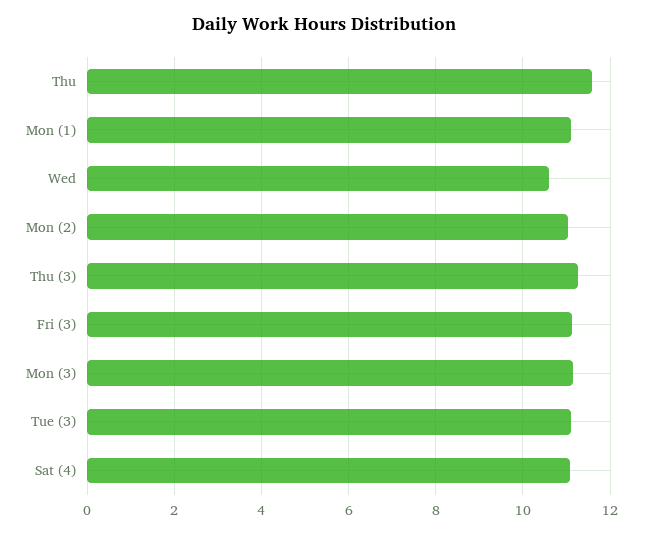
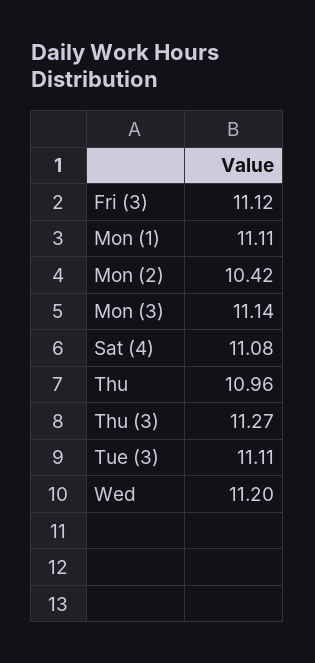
Thu: 11.6 -> 10.96
Wed: 10.6 -> 11.2
Mon (2): 11 -> 10.42

